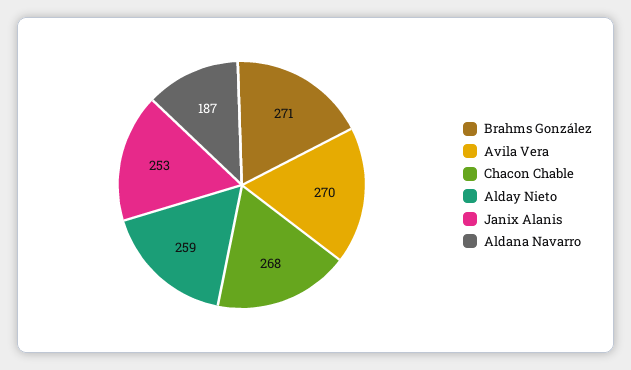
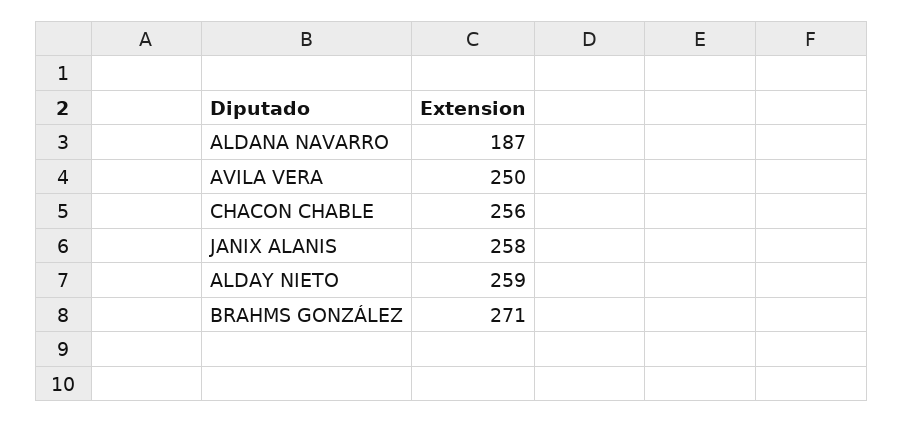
Avila Vera: 270 -> 250
Chacon Chable: 268 -> 256
Janix Alanis: 253 -> 258

